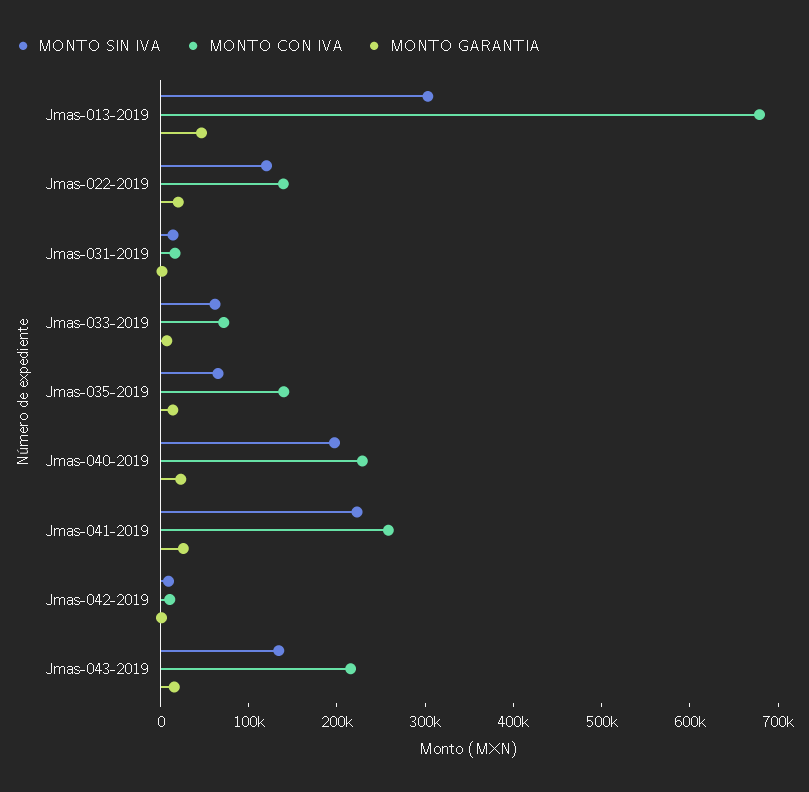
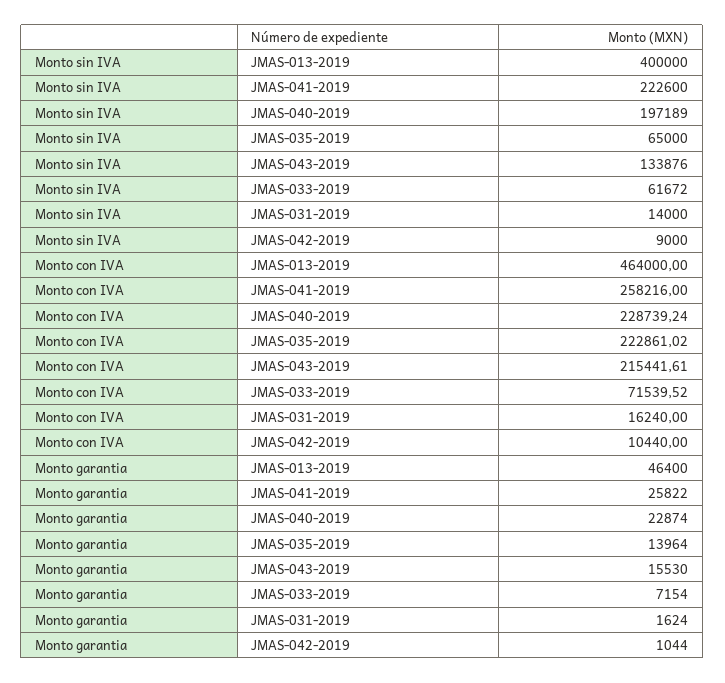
MONTO SIN IVA, Jmas-013-2019: 300000 -> 400000
MONTO CON IVA, Jmas-013-2019: 680000 -> 464000
MONTO SIN IVA, Jmas-022-2019: 120000 -> none
MONTO CON IVA, Jmas-022-2019: 140000 -> none
MONTO GARANTIA, Jmas-022-2019: 20000 -> none
MONTO CON IVA, Jmas-035-2019: 140000 -> 222861.02

